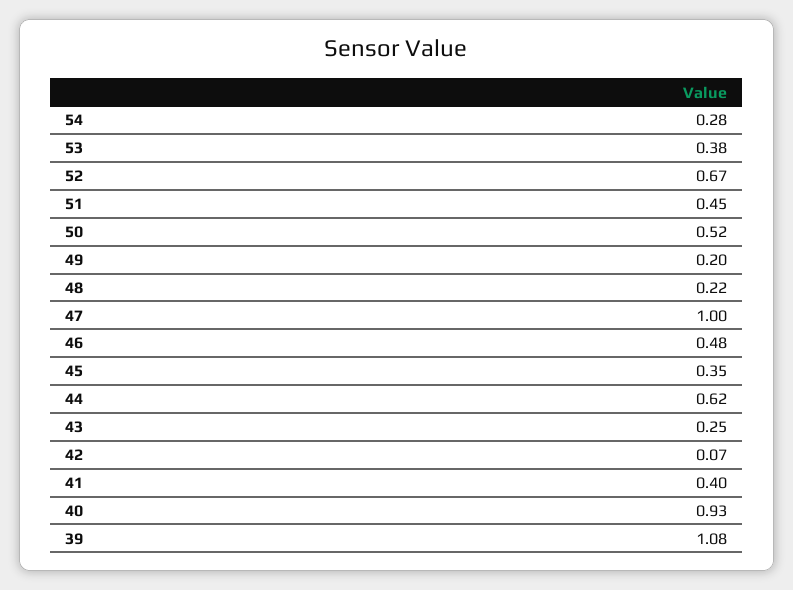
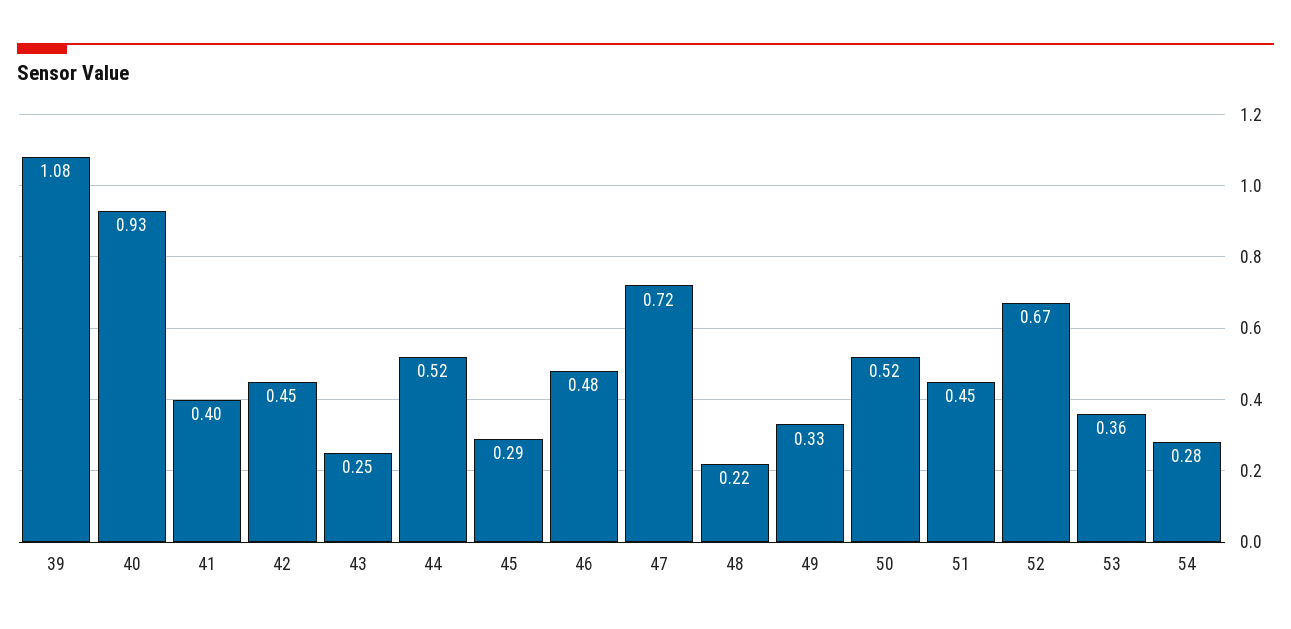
53: 0.38 -> 0.36
49: 0.2 -> 0.33
47: 1 -> 0.72
45: 0.35 -> 0.29
44: 0.62 -> 0.52
42: 0.07 -> 0.45

